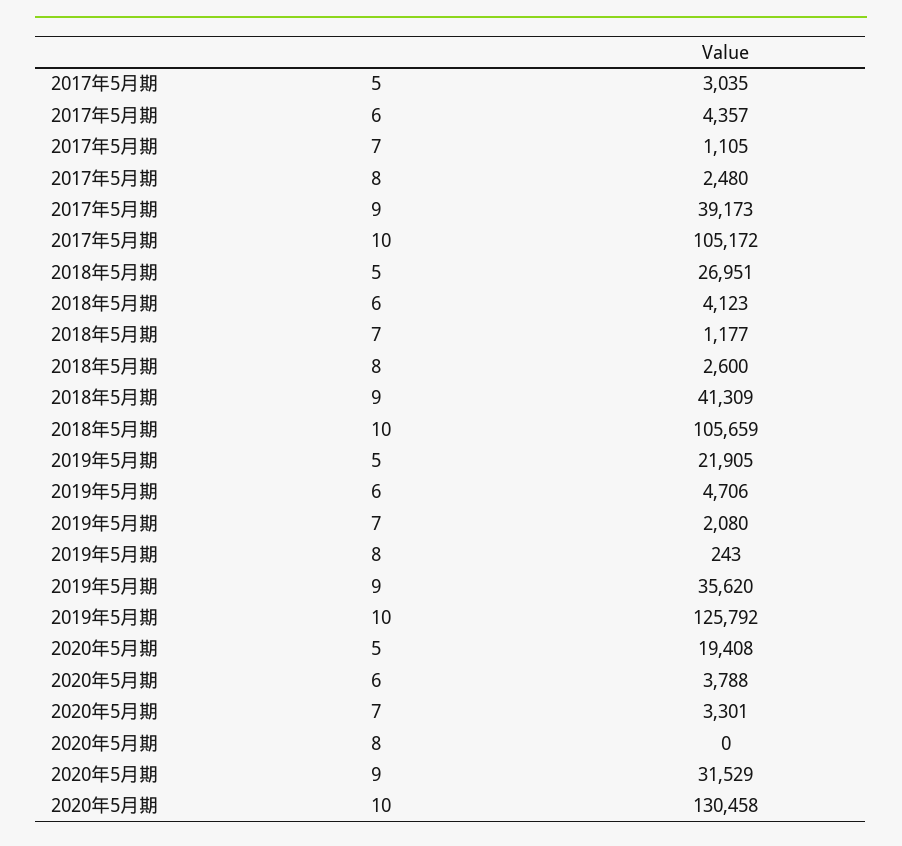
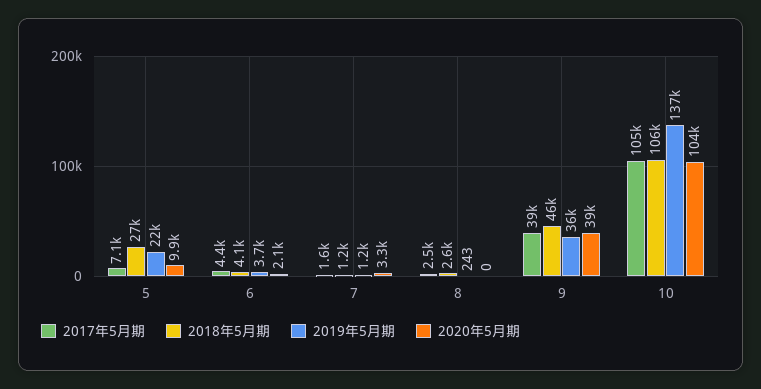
2017年5月期, 5: 3035 -> 7100
2017年5月期, 7: 1105 -> 1600
2018年5月期, 9: 41309 -> 46000
2019年5月期, 6: 4706 -> 3700
2019年5月期, 7: 2080 -> 1200
2019年5月期, 10: 125792 -> 137000
2020年5月期, 5: 19408 -> 9900
2020年5月期, 6: 3788 -> 2100
2020年5月期, 9: 31529 -> 39000
2020年5月期, 10: 130458 -> 104000

